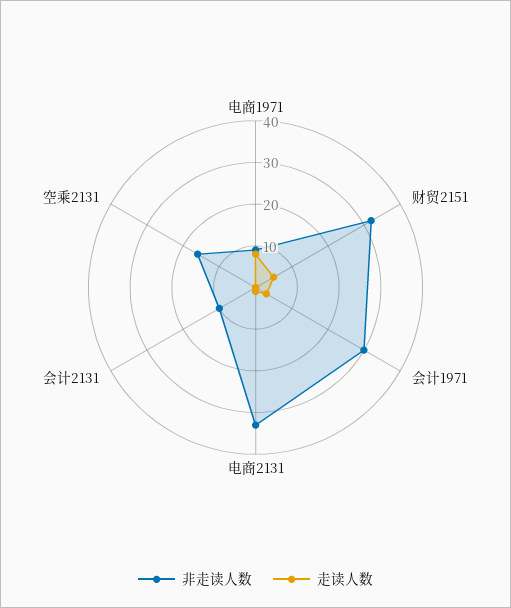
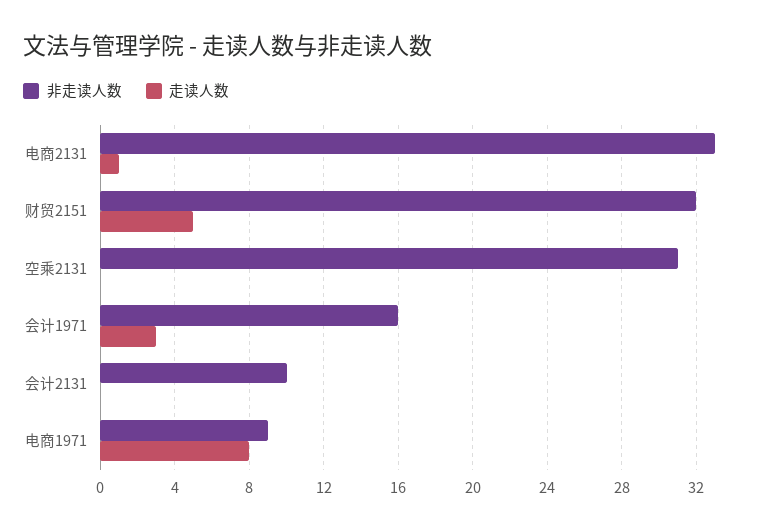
非走读人数, 会计1971: 30 -> 16
非走读人数, 空乘2131: 15 -> 31

